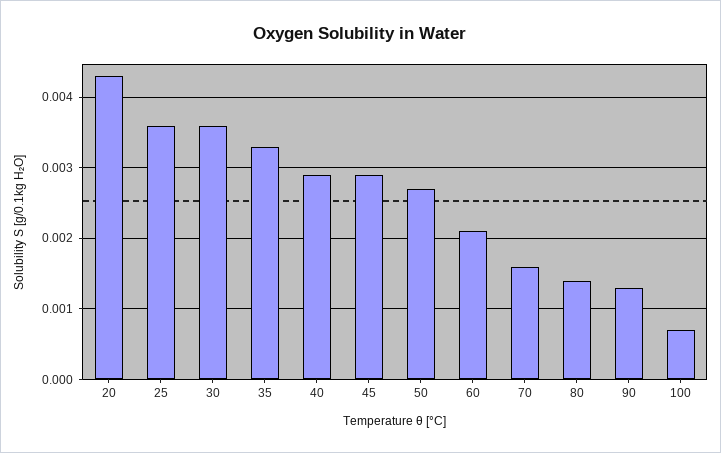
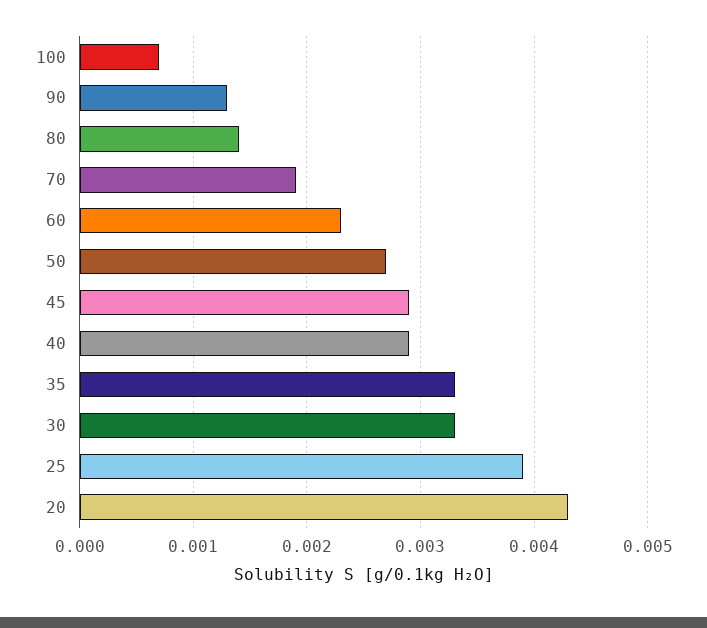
25: 0.0036 -> 0.0039
30: 0.0036 -> 0.0033
60: 0.0021 -> 0.0023
70: 0.0016 -> 0.0019

